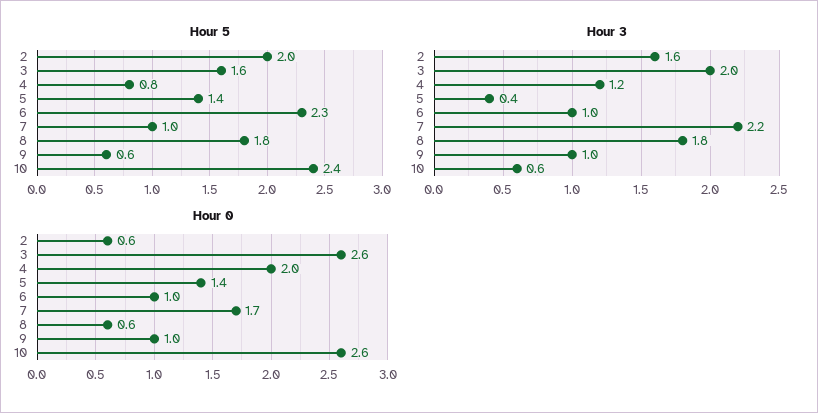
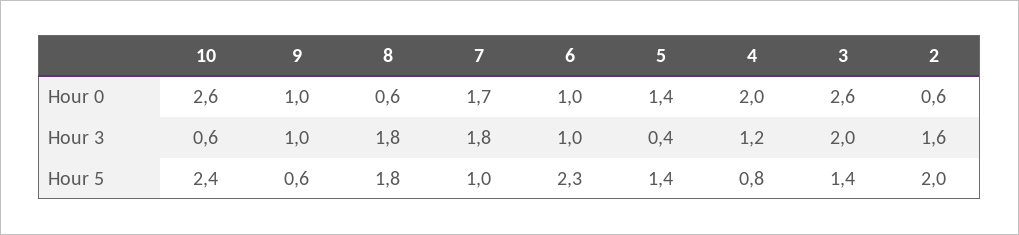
Hour 5, 3: 1.6 -> 1.4
Hour 3, 7: 2.2 -> 1.8

